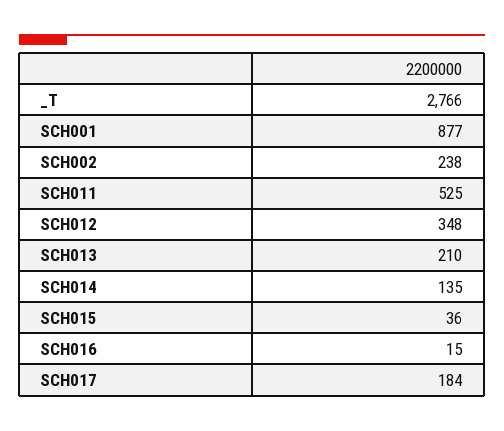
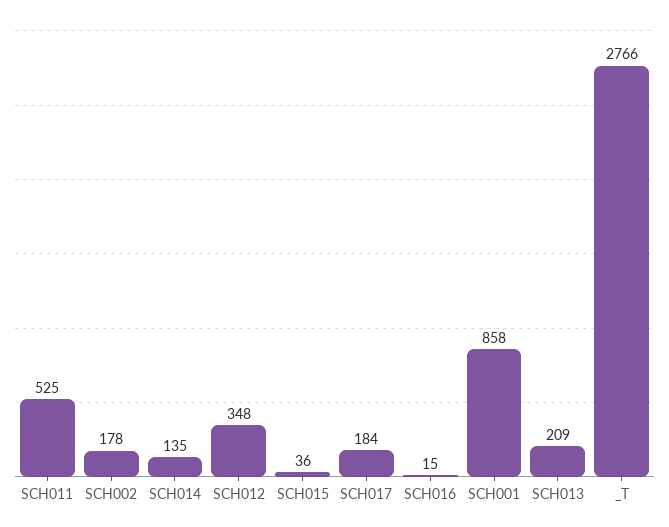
SCH001: 877 -> 858
SCH002: 238 -> 178
SCH013: 210 -> 209

